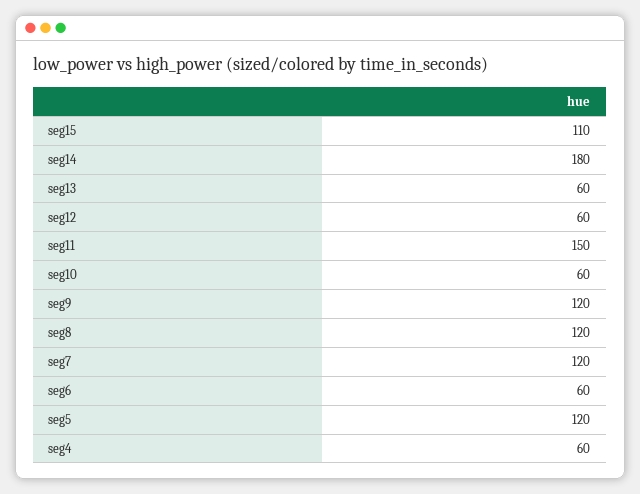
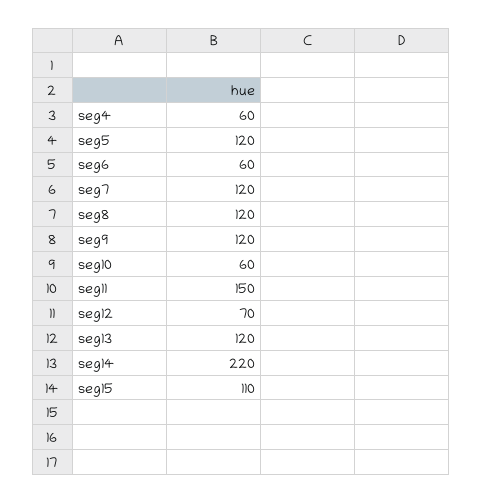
seg14: 180 -> 220
seg13: 60 -> 120
seg12: 60 -> 70

